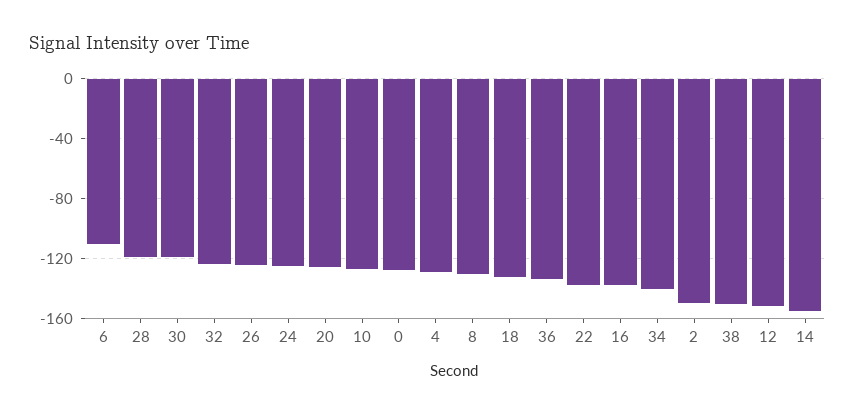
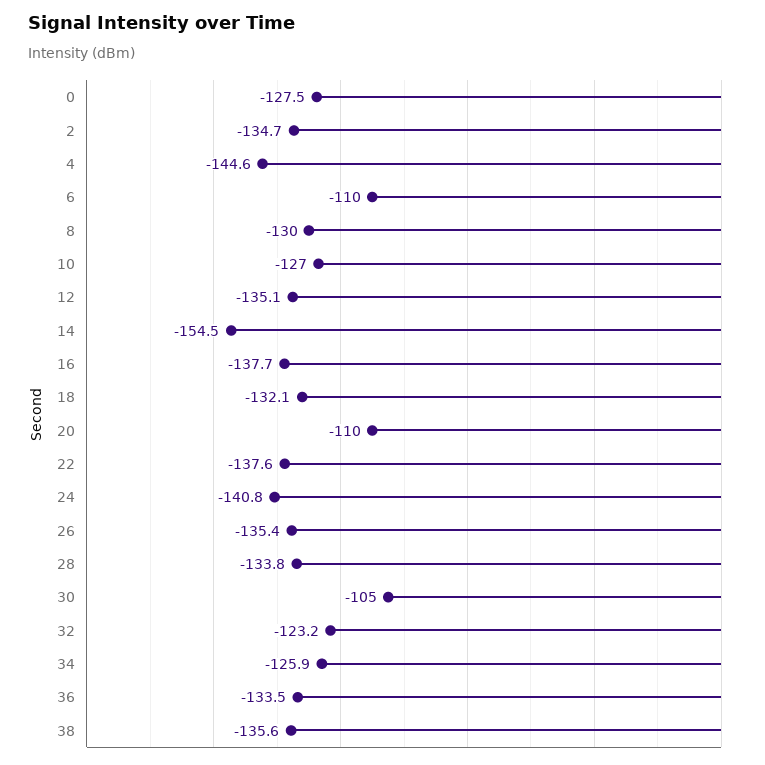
28: -120 -> -133.8
30: -120 -> -105
26: -125 -> -135.4
24: -125 -> -140.8
20: -125 -> -110
4: -130 -> -144.6
34: -140 -> -125.9
2: -150 -> -134.7
38: -150 -> -135.6
12: -150 -> -135.1

